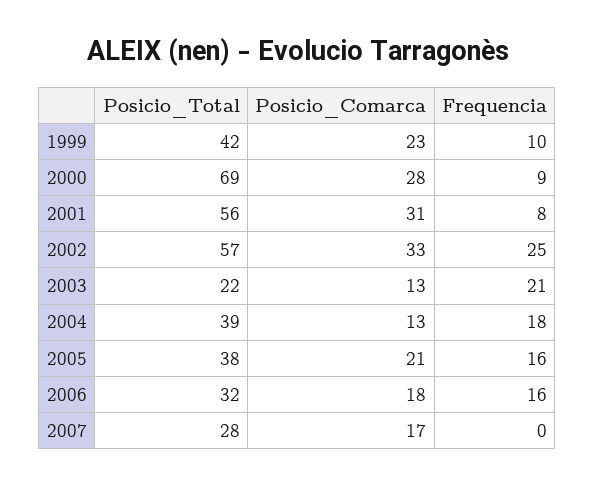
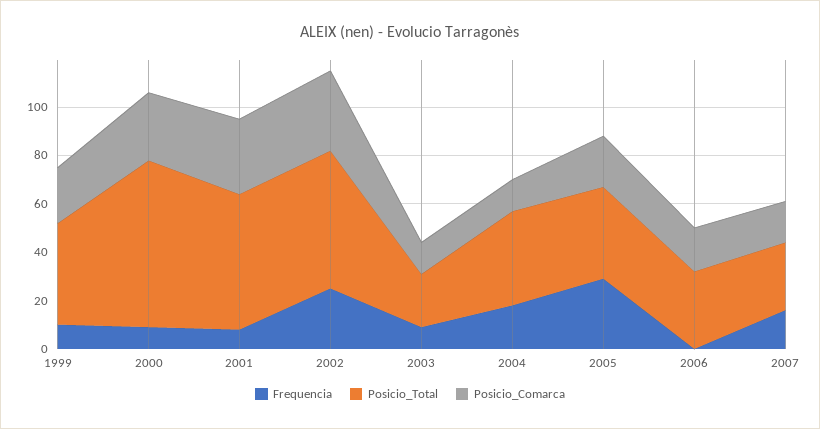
Frequencia, 2003: 21 -> 10
Frequencia, 2005: 16 -> 30
Frequencia, 2006: 16 -> 0
Frequencia, 2007: 0 -> 15

